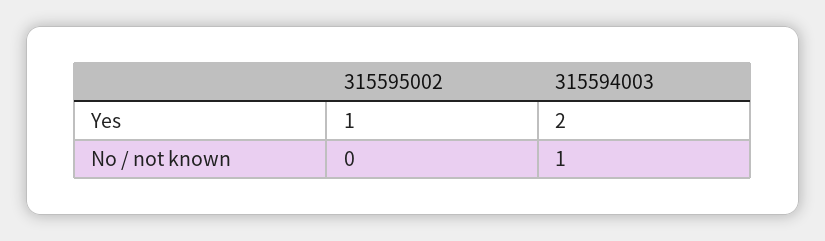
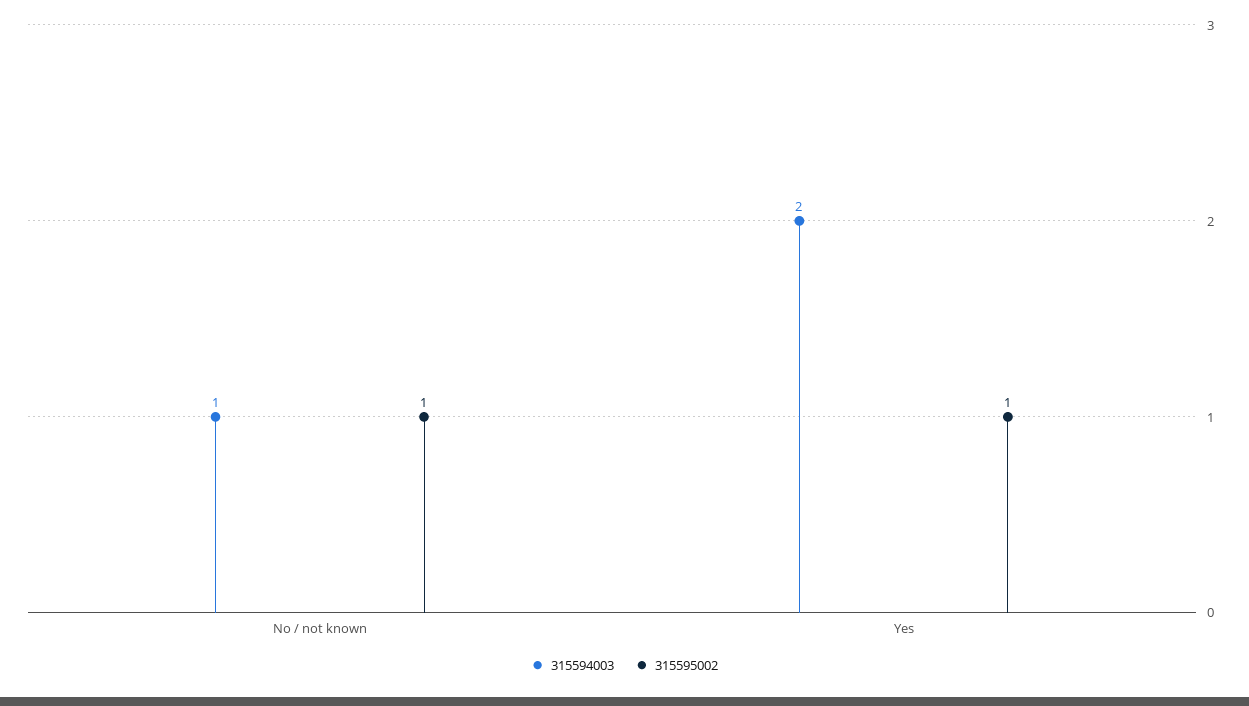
315595002, No / not known: 0 -> 1

